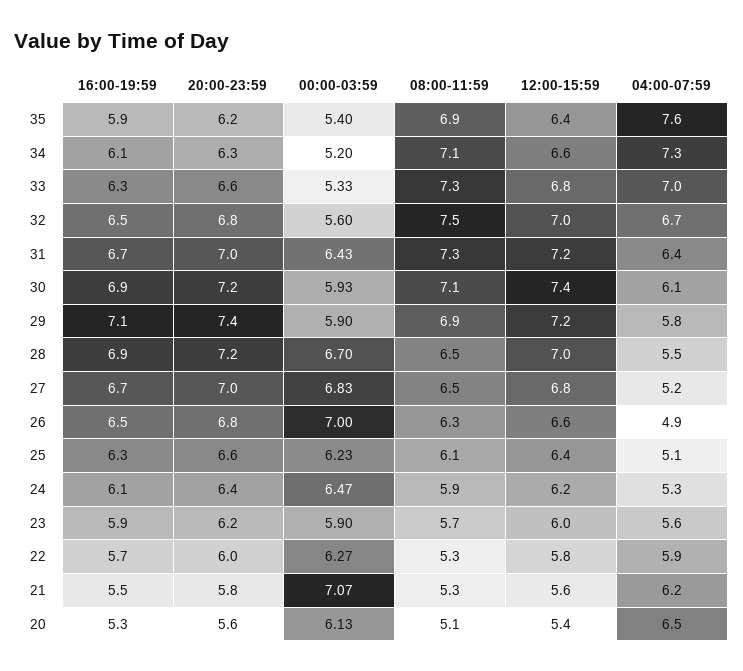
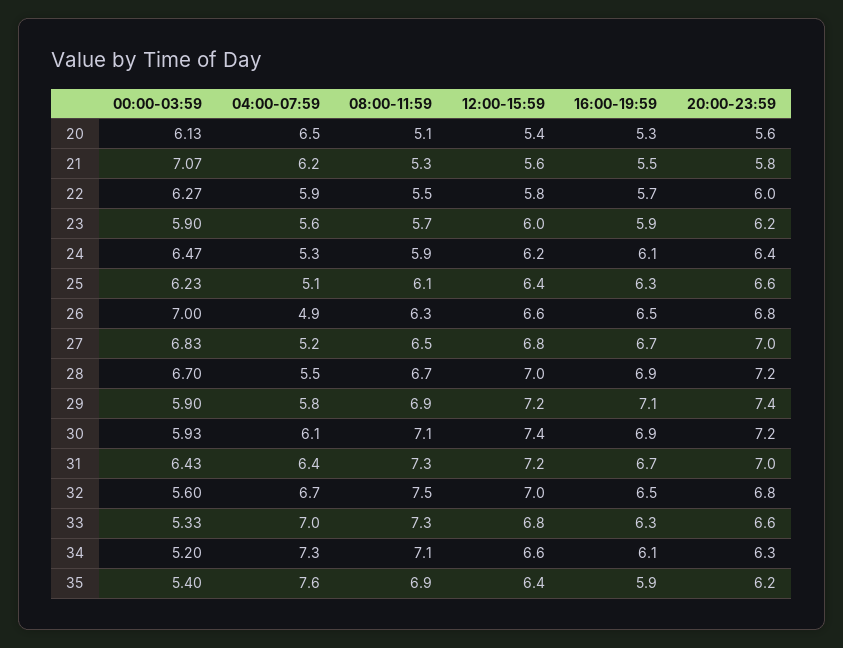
08:00-11:59, 28: 6.5 -> 6.7
08:00-11:59, 22: 5.3 -> 5.5

